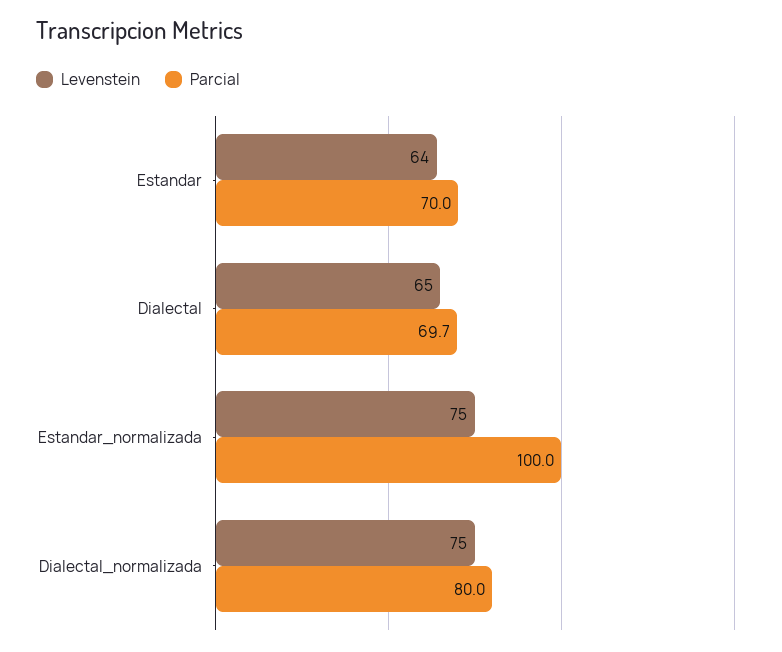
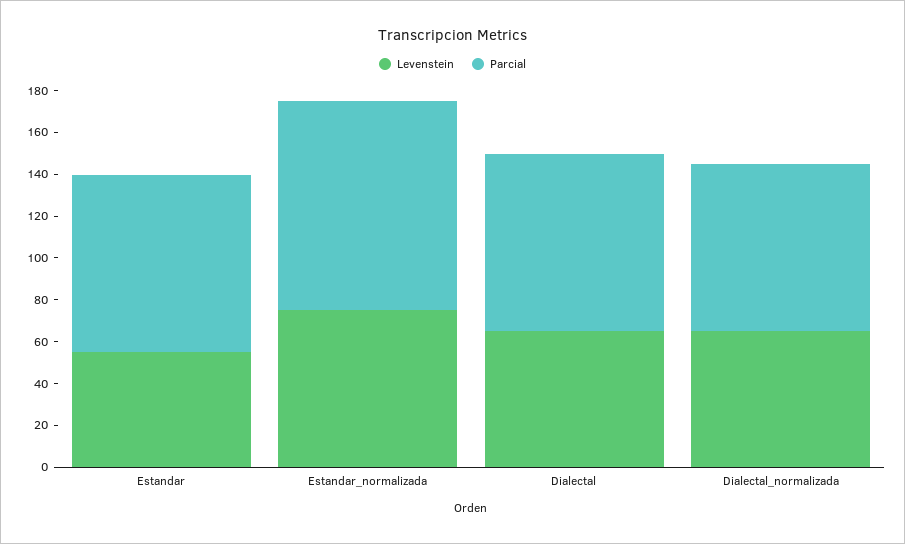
Levenstein, Estandar: 64 -> 55
Parcial, Estandar: 70 -> 85
Parcial, Dialectal: 69.7 -> 85
Levenstein, Dialectal_normalizada: 75 -> 65

